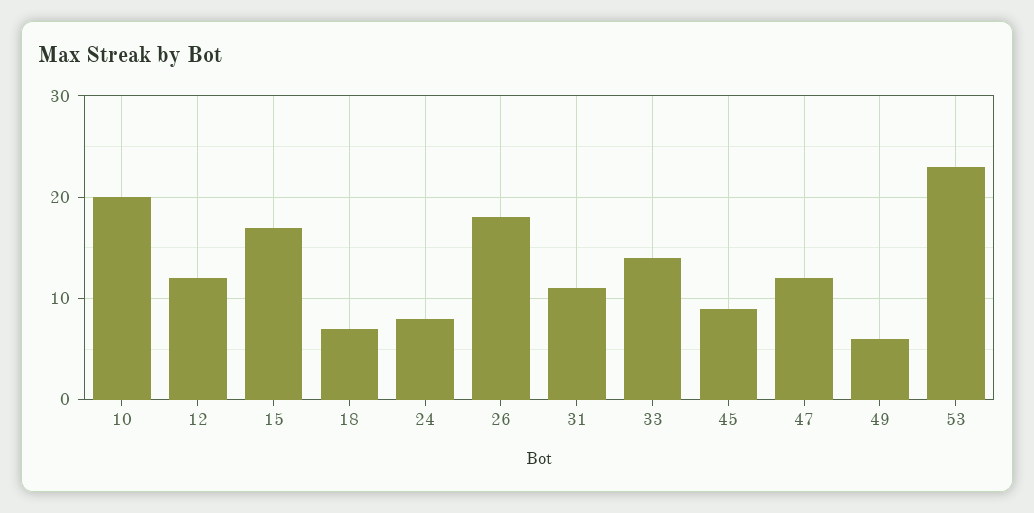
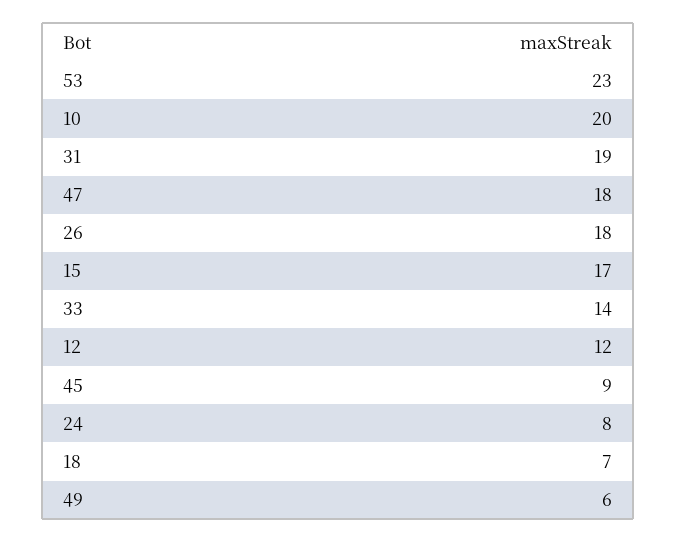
31: 11 -> 19
47: 12 -> 18

